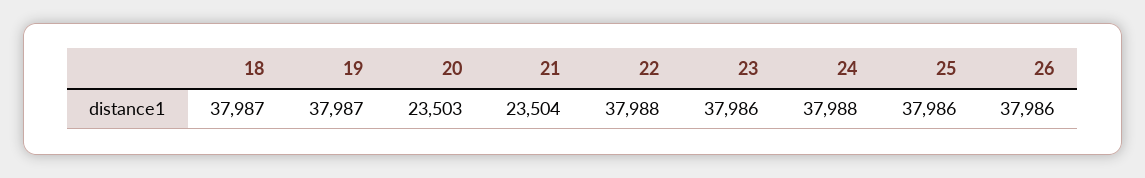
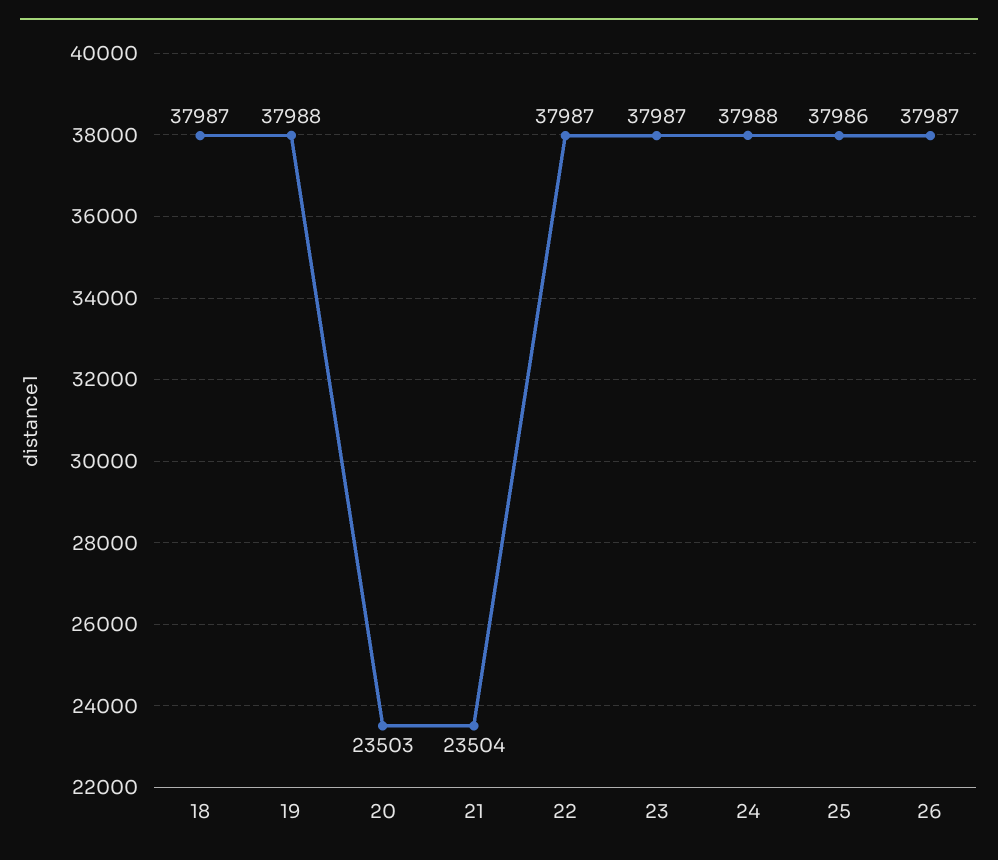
19: 37987 -> 37988
22: 37988 -> 37987
23: 37986 -> 37987
26: 37986 -> 37987

